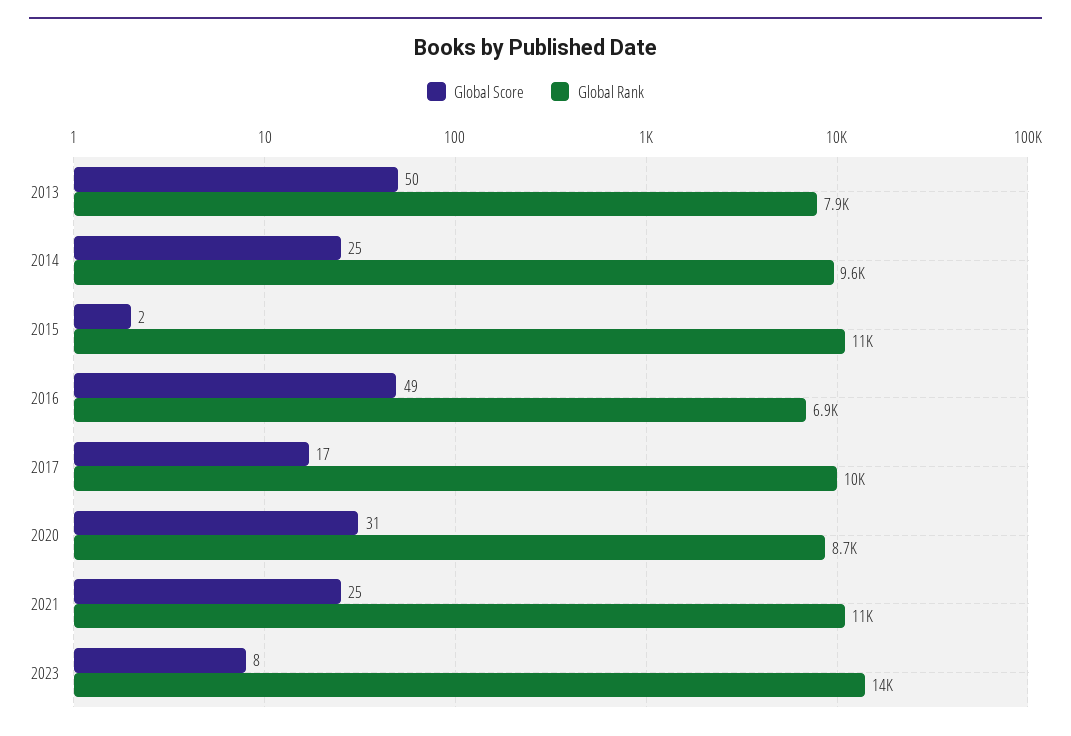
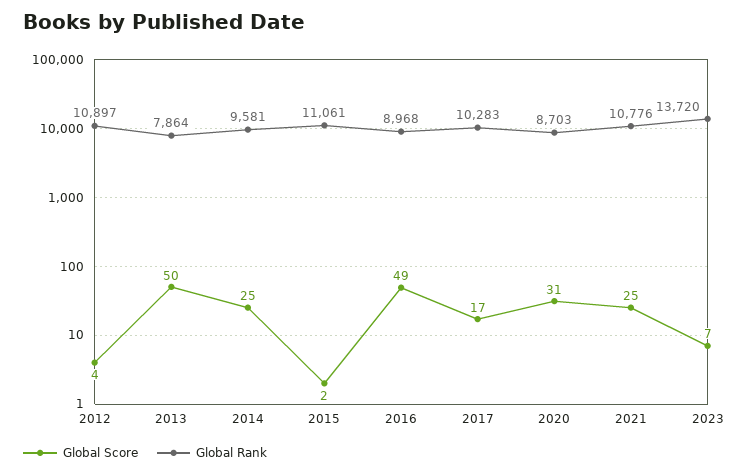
Global Rank, 2016: 6900 -> 8968
Global Score, 2023: 8 -> 7
Global Score, 2012: none -> 4
Global Rank, 2012: none -> 10897

